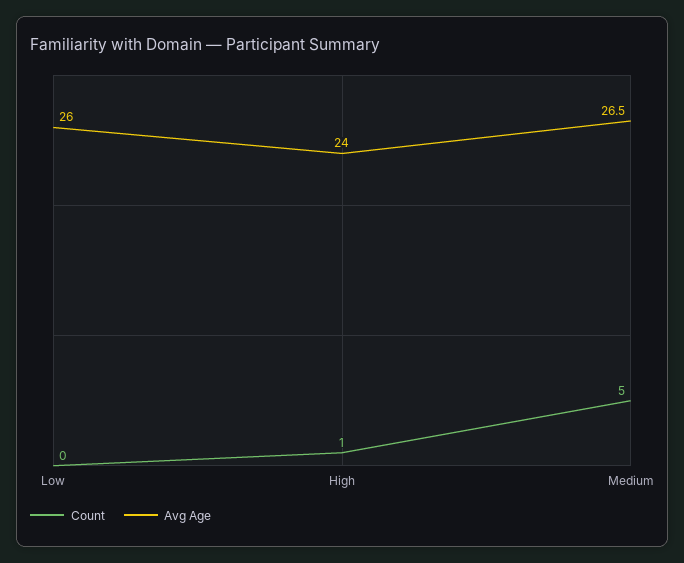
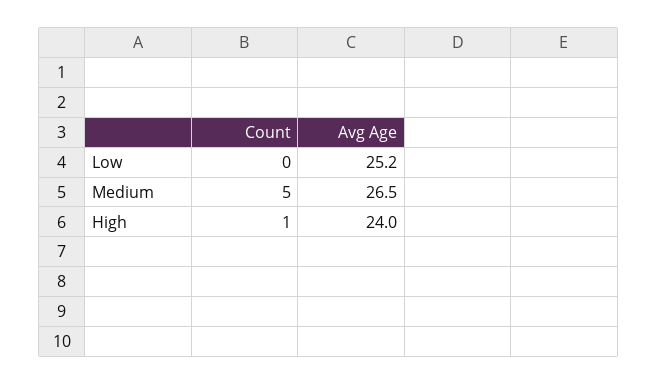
Avg Age, Low: 26 -> 25.2

